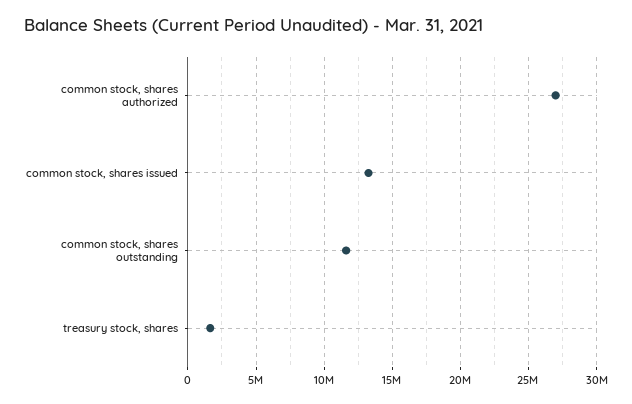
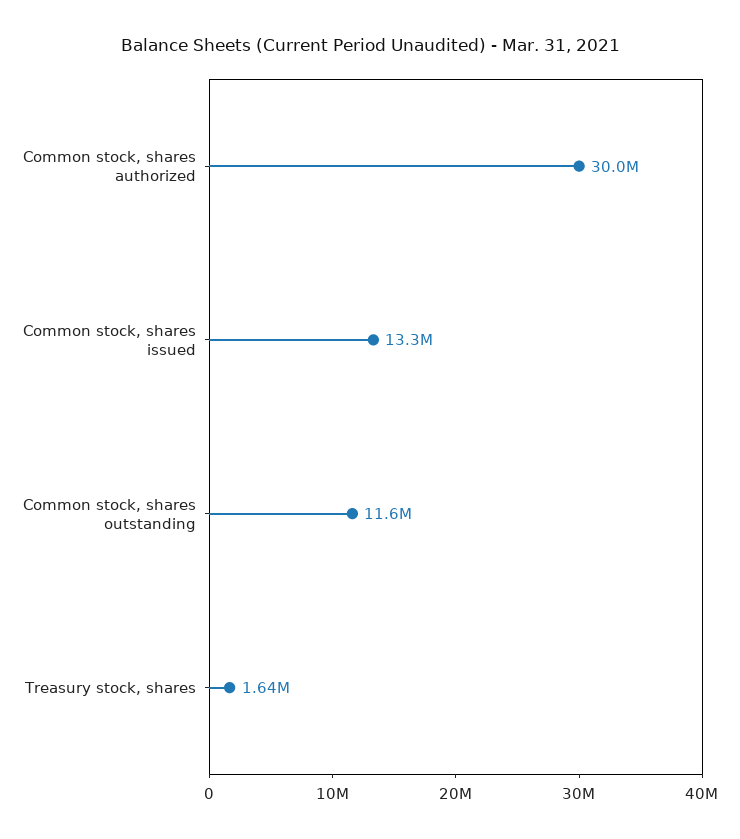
common stock, shares authorized: 27000000 -> 30000000

